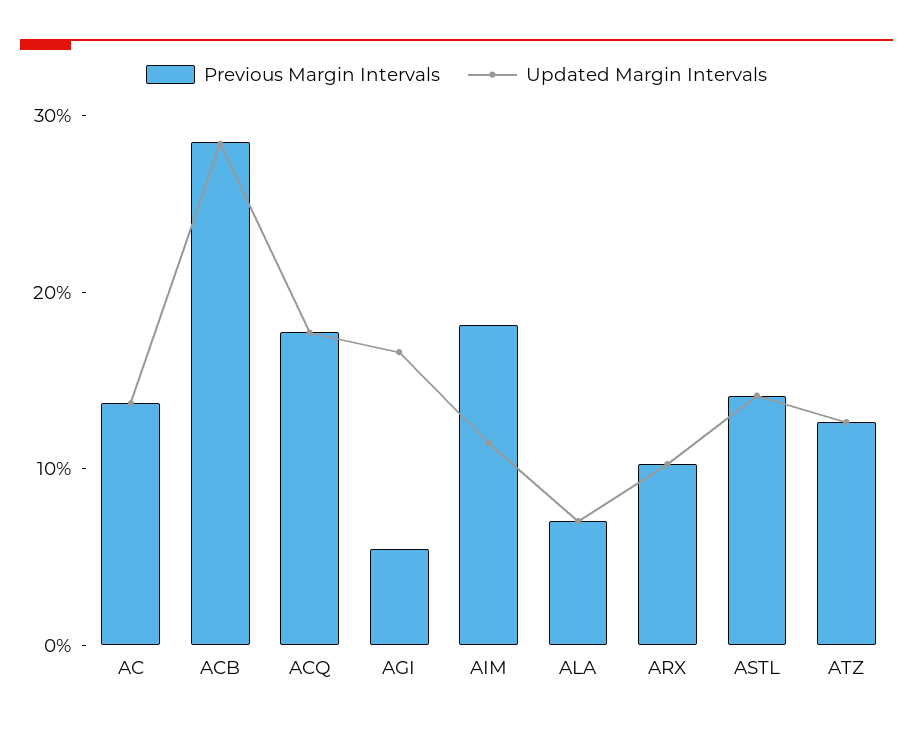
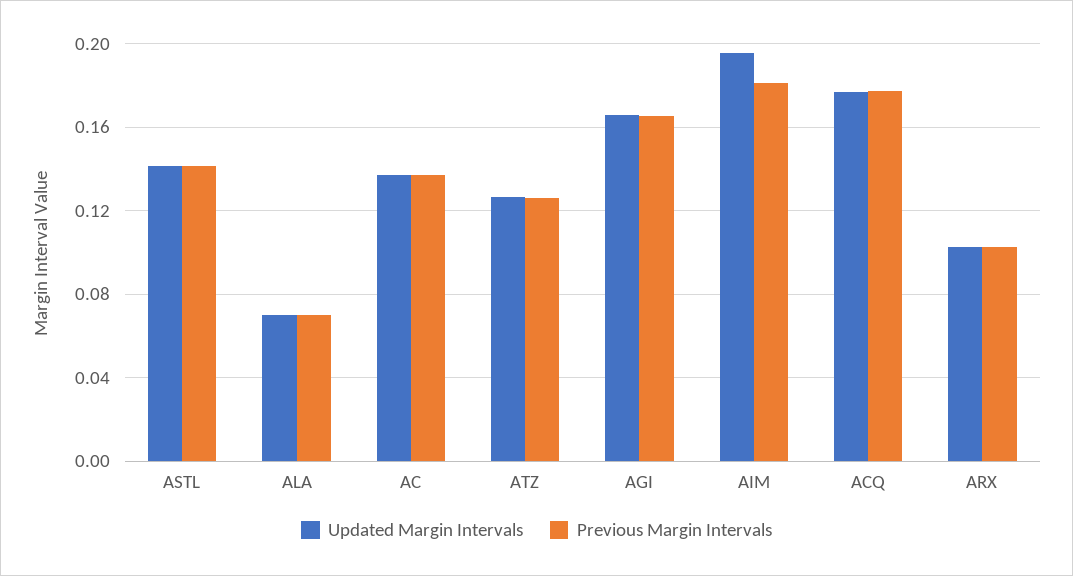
Previous Margin Intervals, ACB: 0.28 -> none
Updated Margin Intervals, ACB: 0.28 -> none
Previous Margin Intervals, AGI: 0.06 -> 0.165
Updated Margin Intervals, AIM: 0.12 -> 0.195

